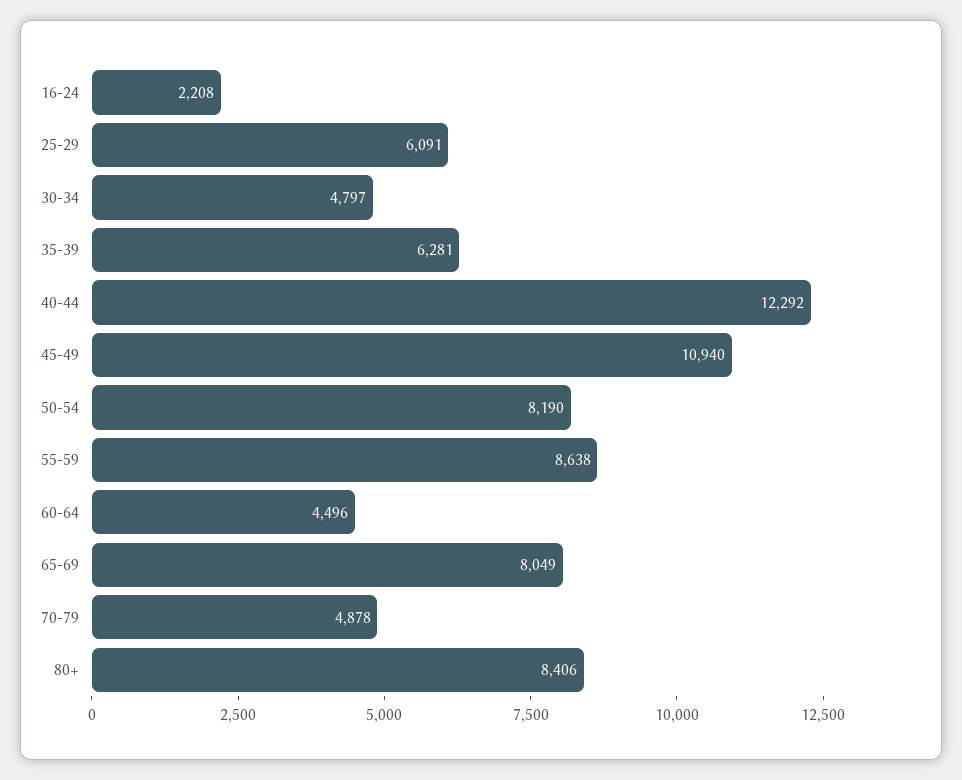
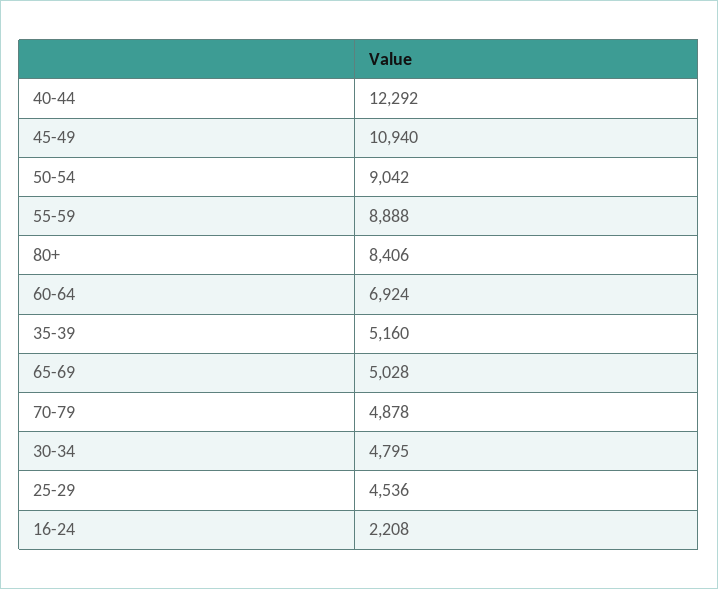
25-29: 6091 -> 4536
30-34: 4797 -> 4795
35-39: 6281 -> 5160
50-54: 8190 -> 9042
55-59: 8638 -> 8888
60-64: 4496 -> 6924
65-69: 8049 -> 5028

